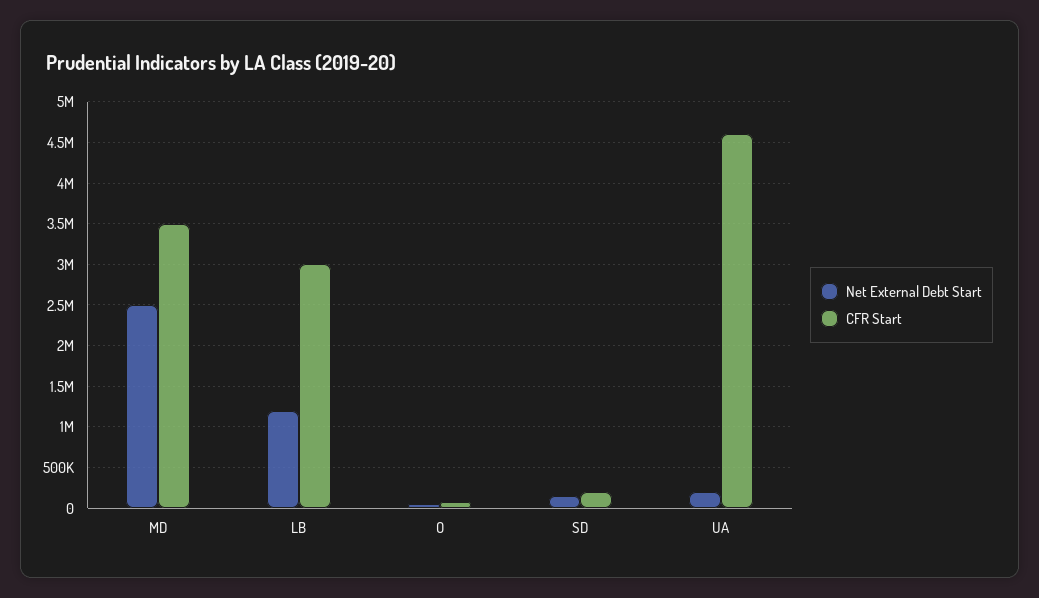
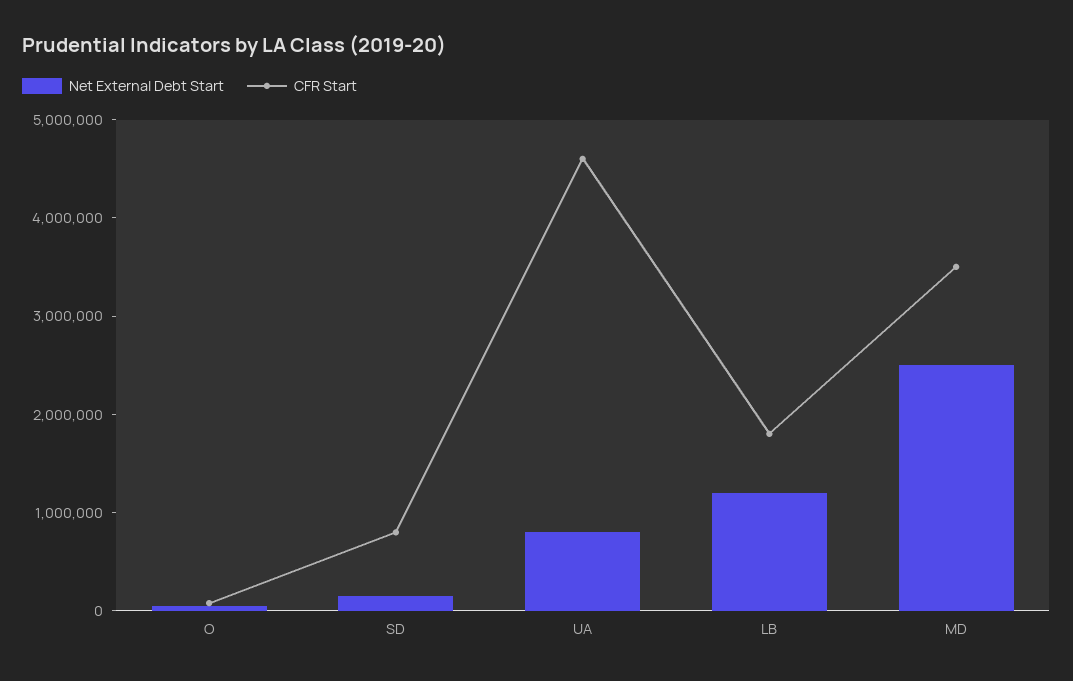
CFR Start, LB: 3000000 -> 1800000
CFR Start, SD: 200000 -> 800000
Net External Debt Start, UA: 200000 -> 800000

